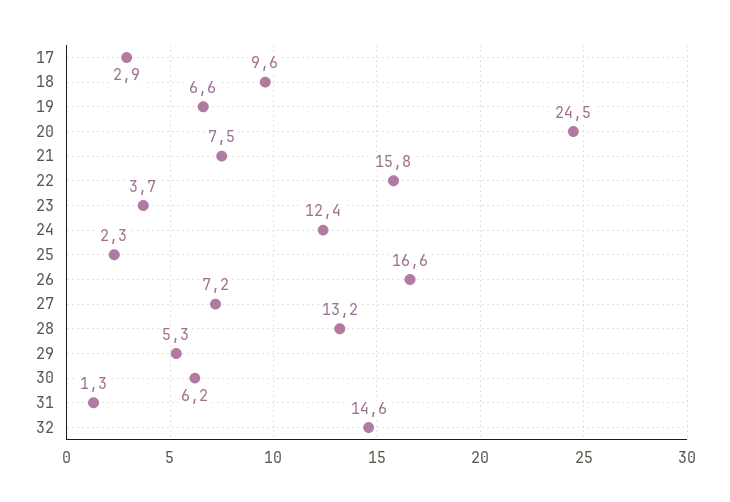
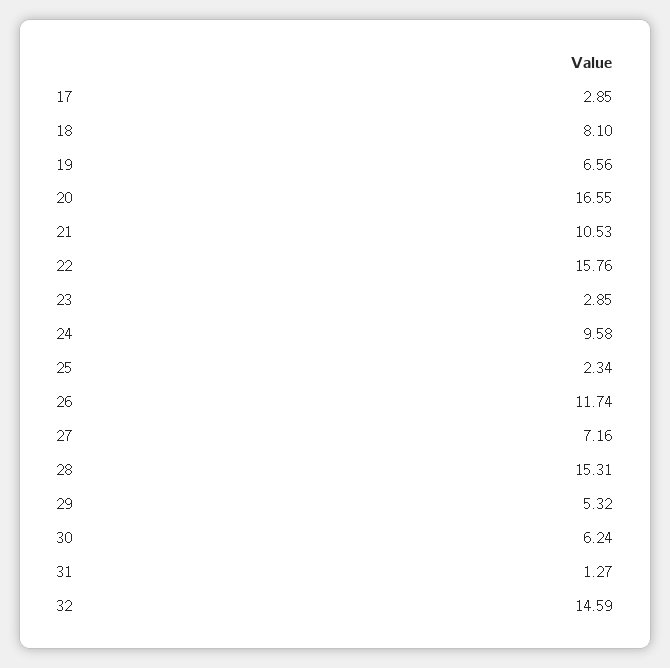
18: 9.6 -> 8.1
20: 24.5 -> 16.55
21: 7.5 -> 10.53
23: 3.7 -> 2.85
24: 12.4 -> 9.58
26: 16.6 -> 11.74
28: 13.2 -> 15.31

